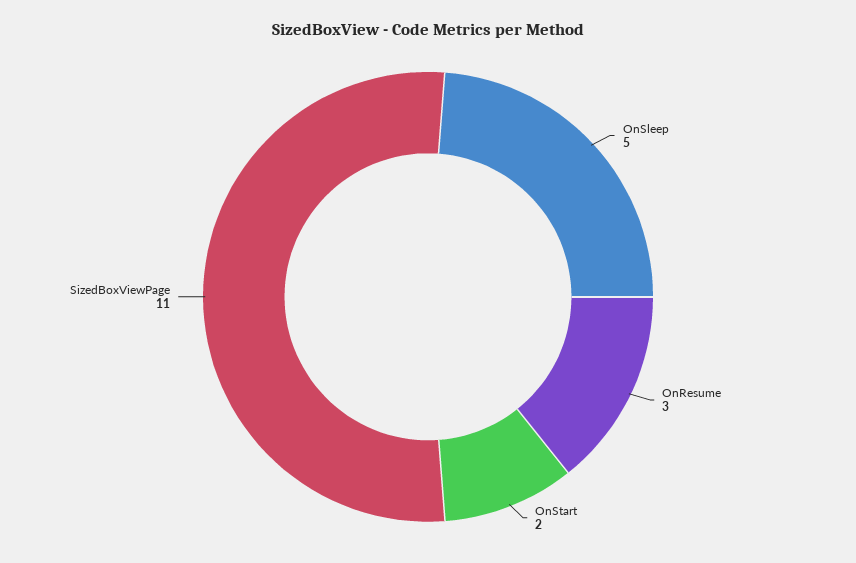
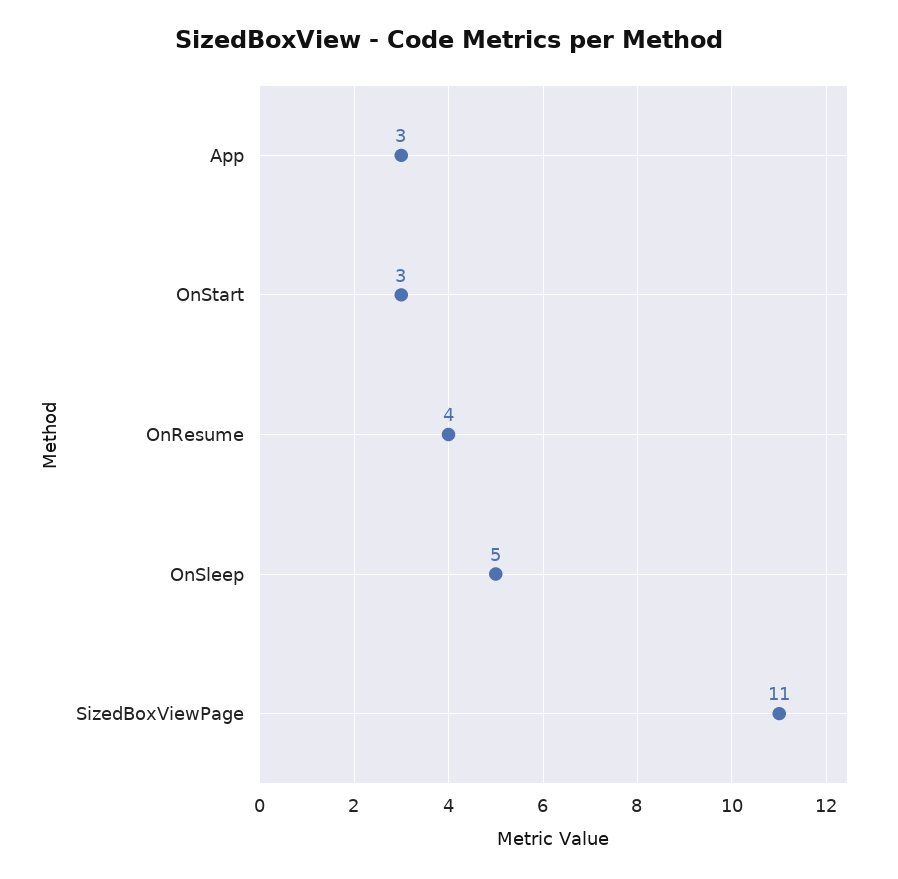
OnResume: 3 -> 4
OnStart: 2 -> 3
App: none -> 3

